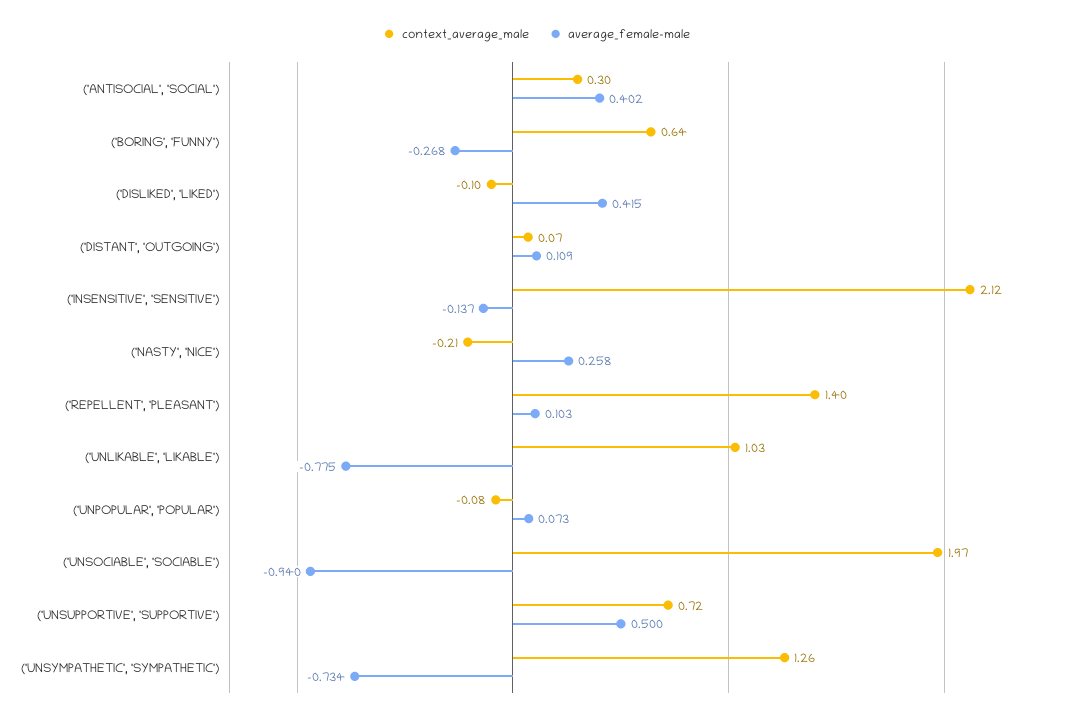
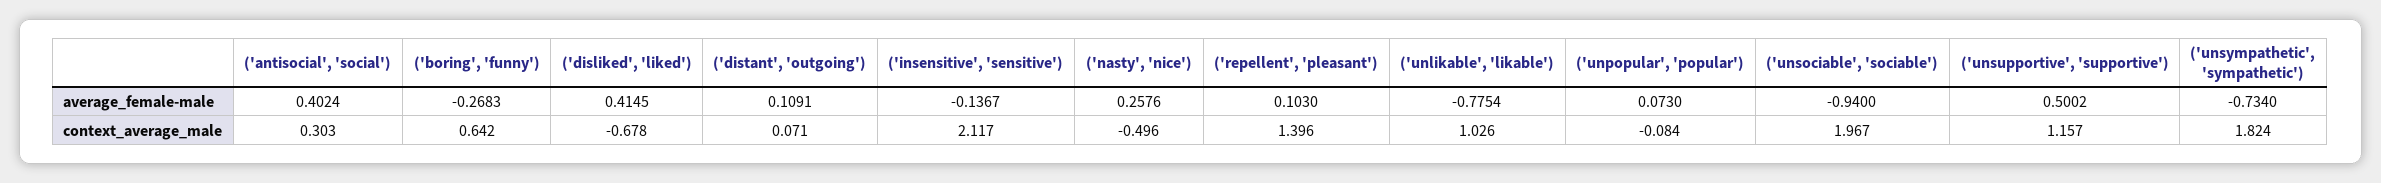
context_average_male, ('DISLIKED', 'LIKED'): -0.1 -> -0.678
context_average_male, ('NASTY', 'NICE'): -0.21 -> -0.496
context_average_male, ('UNSUPPORTIVE', 'SUPPORTIVE'): 0.72 -> 1.157
context_average_male, ('UNSYMPATHETIC', 'SYMPATHETIC'): 1.26 -> 1.824

